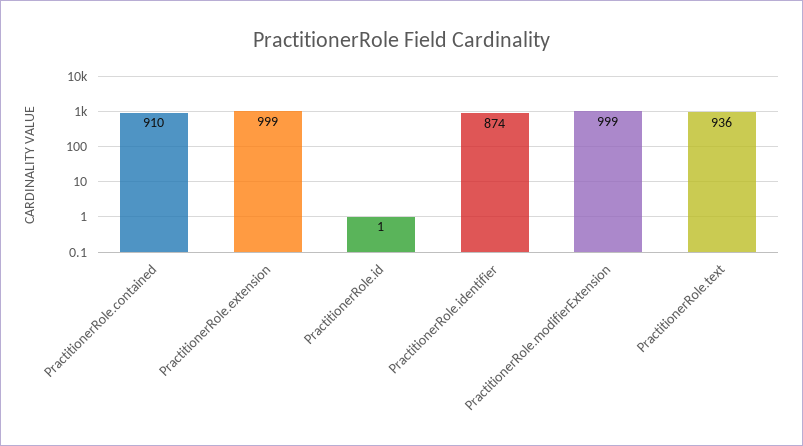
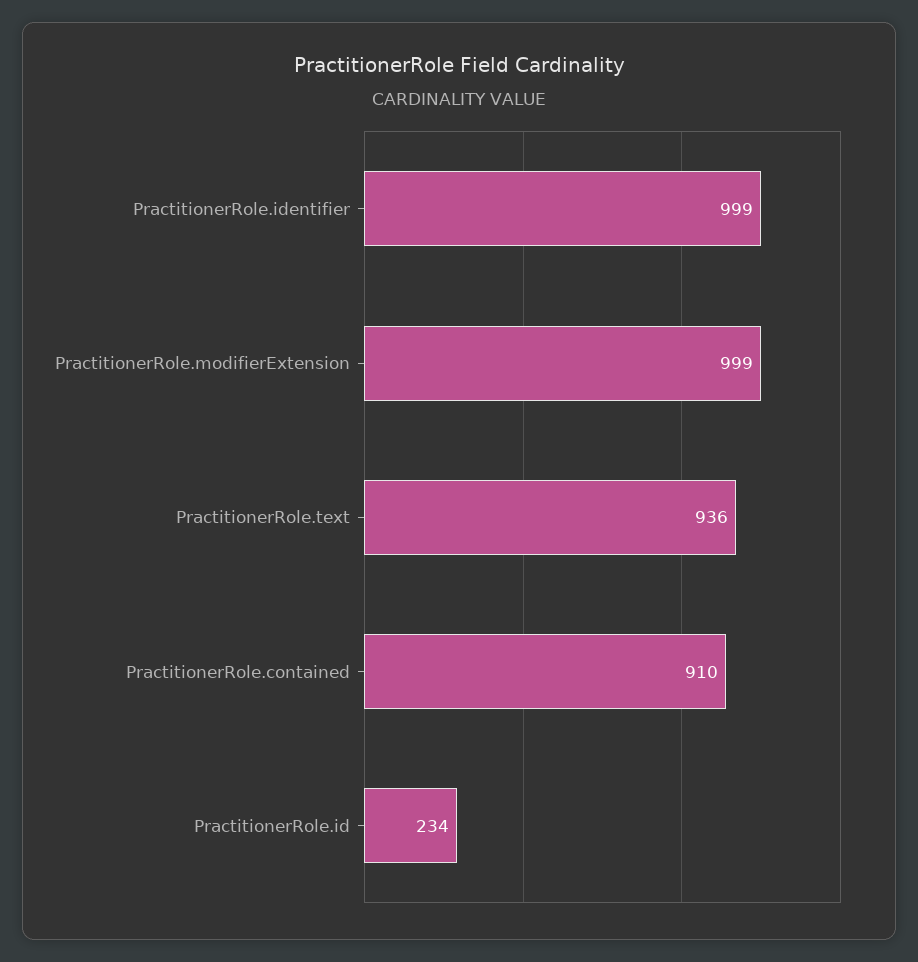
PractitionerRole.extension: 999 -> none
PractitionerRole.id: 1 -> 234
PractitionerRole.identifier: 874 -> 999

